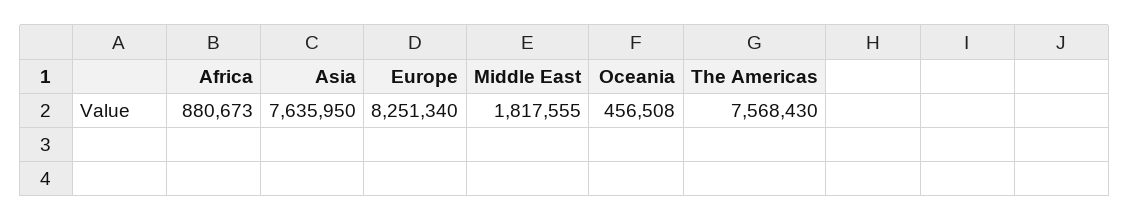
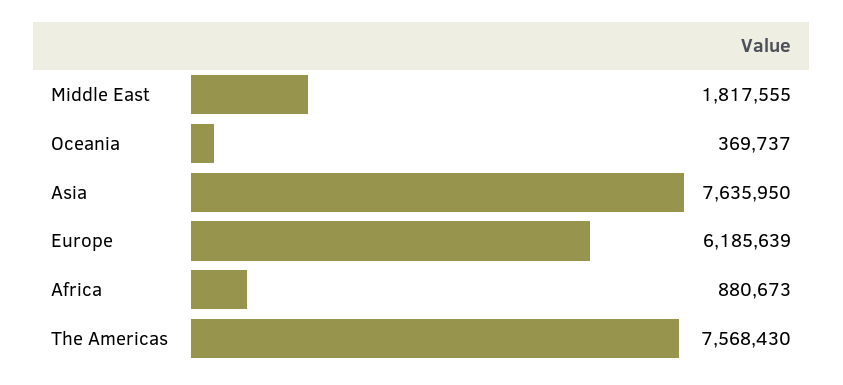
Europe: 8251340 -> 6185639
Oceania: 456508 -> 369737

